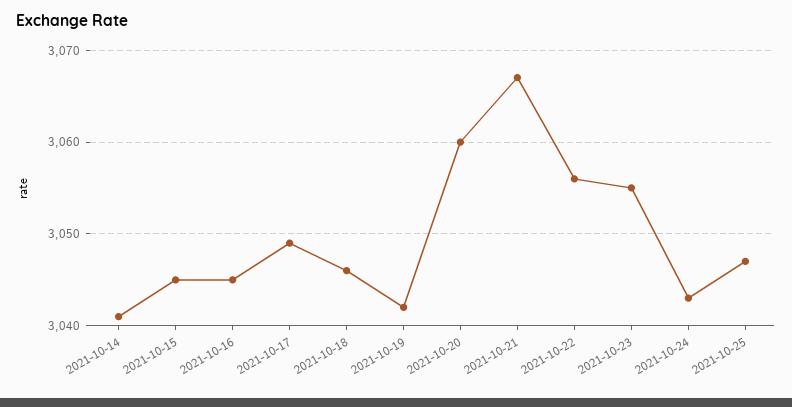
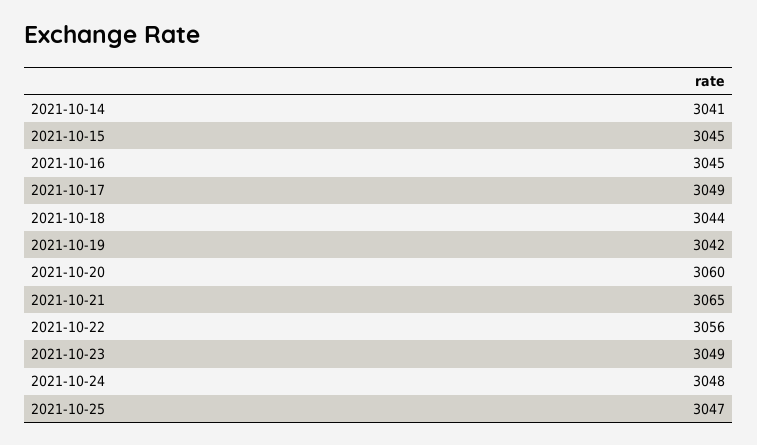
2021-10-18: 3046 -> 3044
2021-10-21: 3067 -> 3065
2021-10-23: 3055 -> 3049
2021-10-24: 3043 -> 3048

